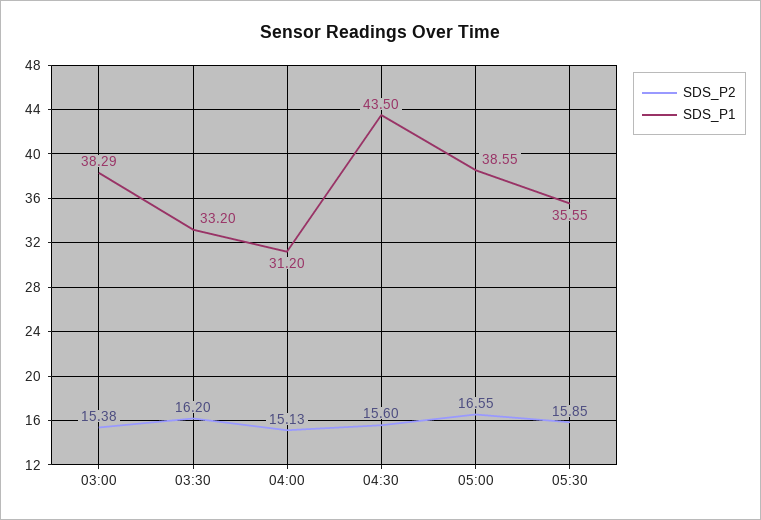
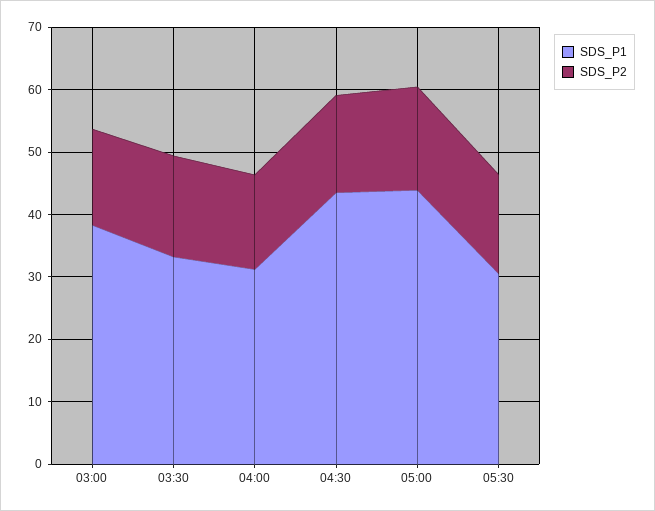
SDS_P1, 05:00: 38.55 -> 44
SDS_P1, 05:30: 35.55 -> 30

